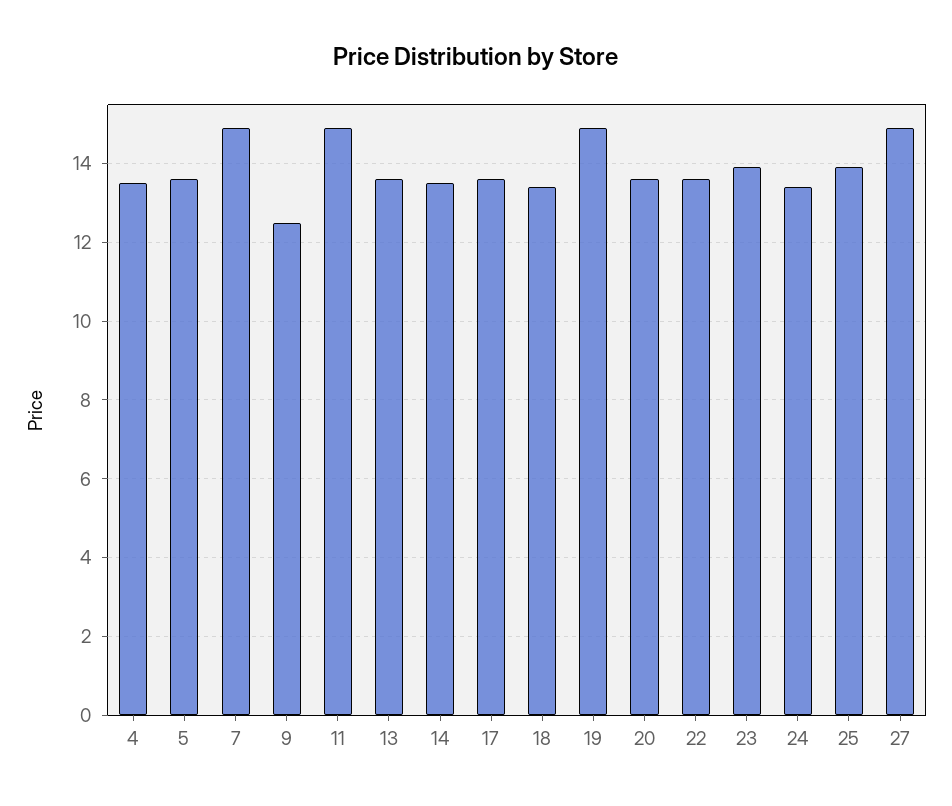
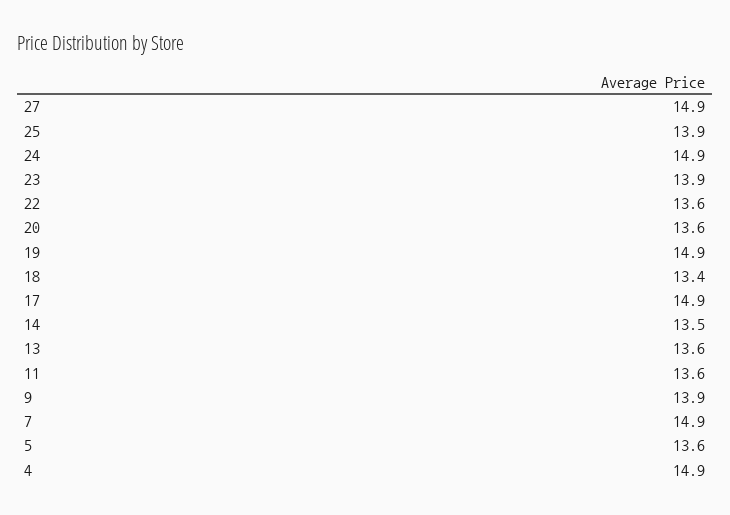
4: 13.5 -> 14.9
9: 12.5 -> 13.9
11: 15 -> 13.6
17: 13.5 -> 14.9
24: 13.5 -> 14.9

